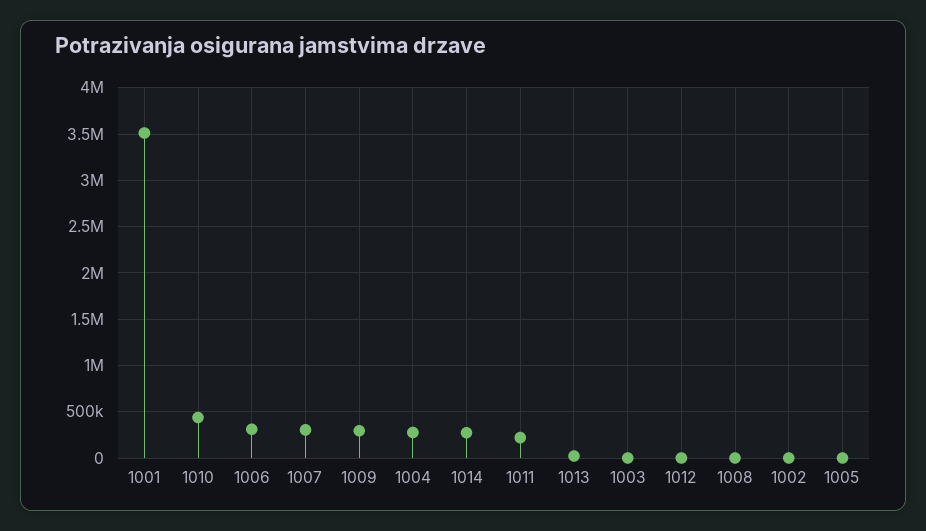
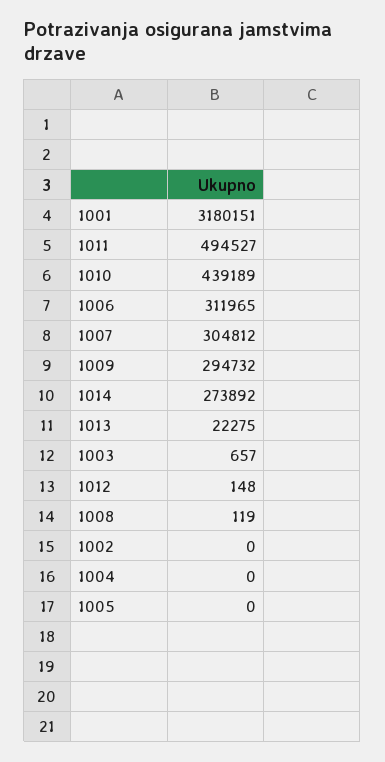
1001: 3500000 -> 3180151
1004: 300000 -> 0
1011: 200000 -> 494527

